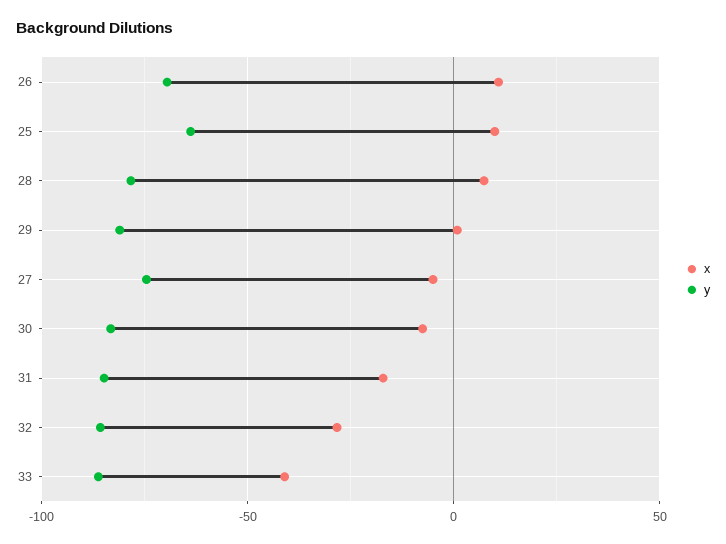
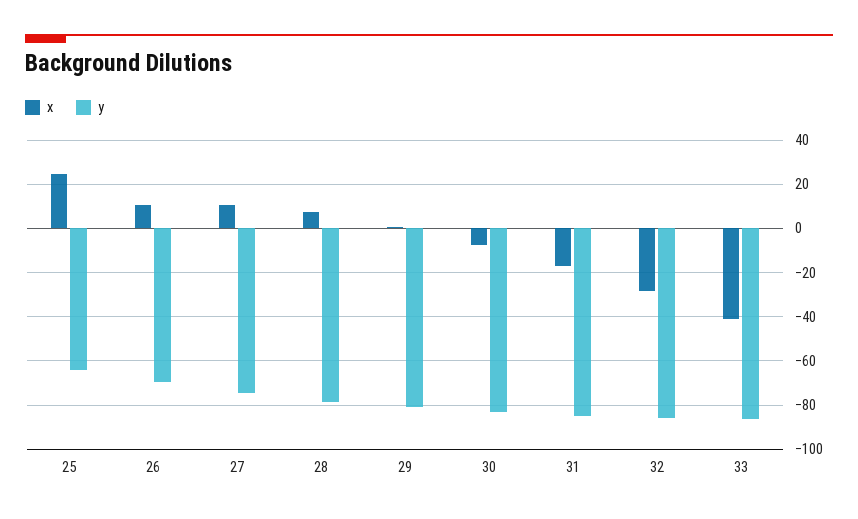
x, 25: 10 -> 25
x, 27: -5 -> 10

